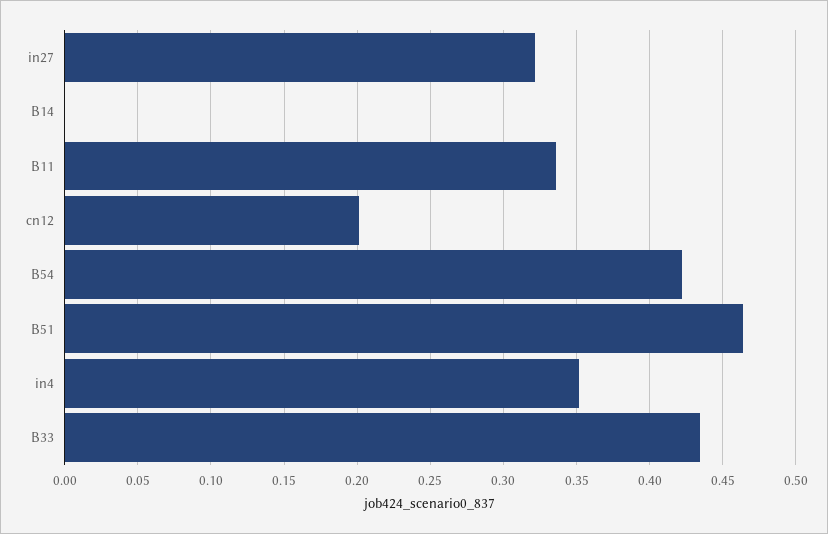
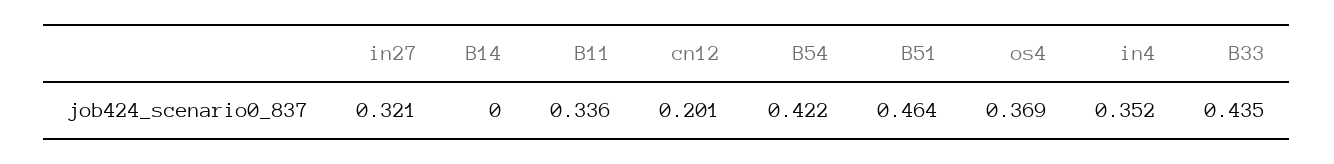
os4: none -> 0.369

